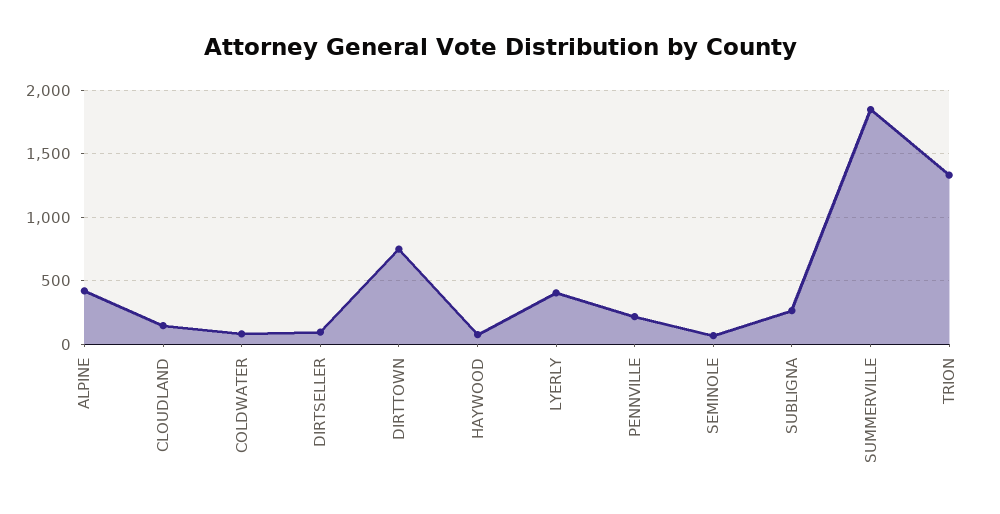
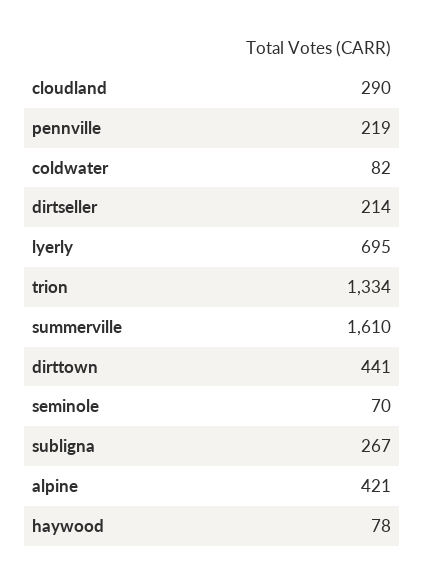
CLOUDLAND: 150 -> 290
DIRTSELLER: 100 -> 214
DIRTTOWN: 750 -> 441
LYERLY: 400 -> 695
SUMMERVILLE: 1850 -> 1610

